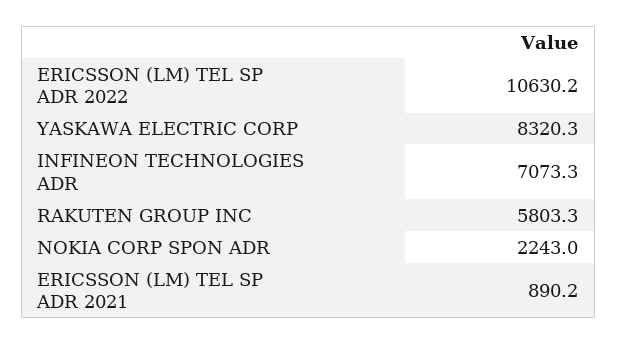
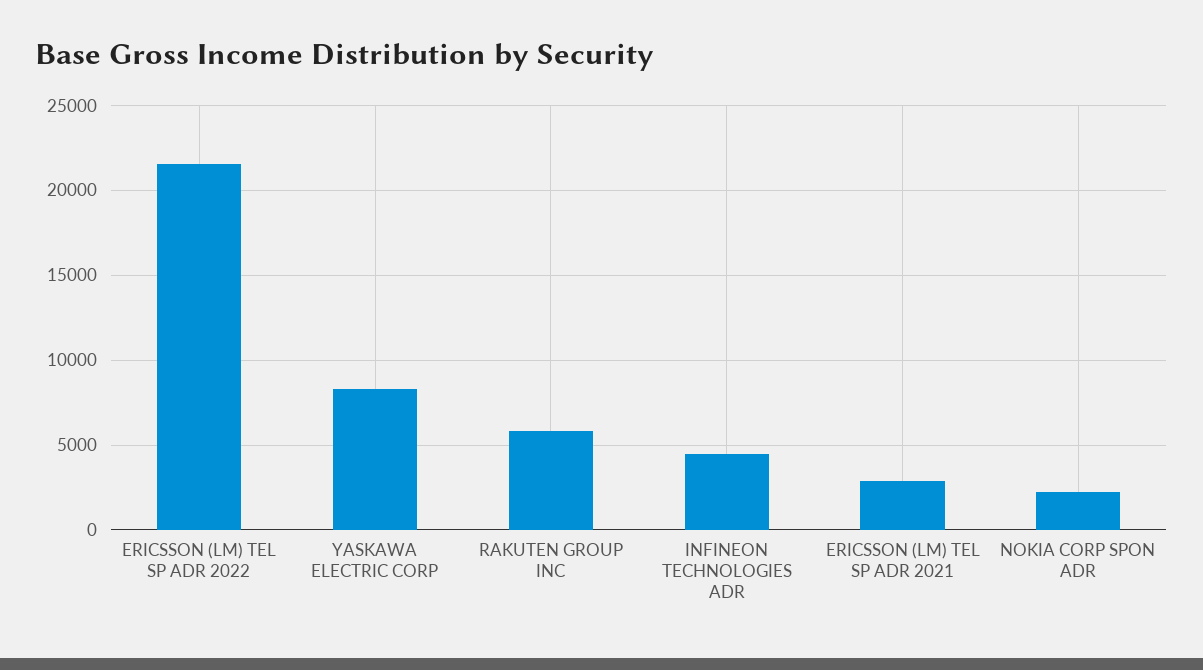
ERICSSON (LM) TEL SP ADR 2022: 10630.2 -> 21500
INFINEON TECHNOLOGIES ADR: 7073.3 -> 4500
ERICSSON (LM) TEL SP ADR 2021: 890.2 -> 3000

